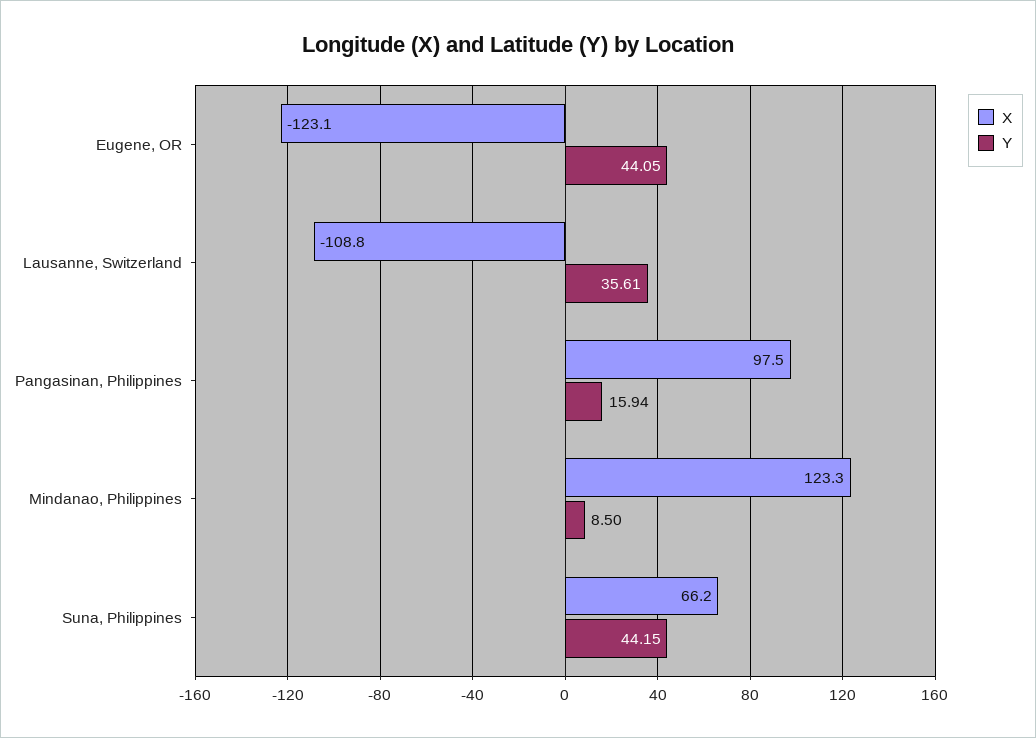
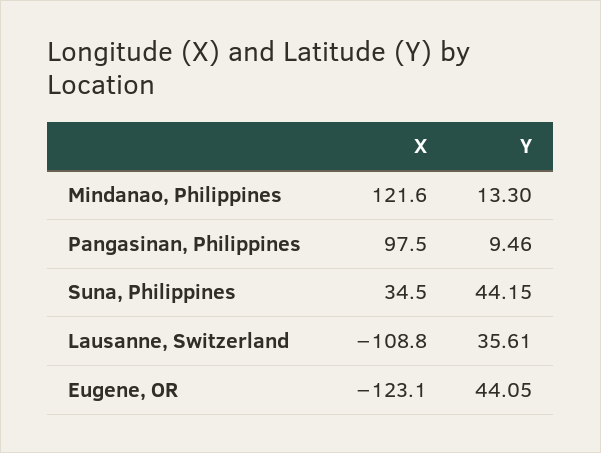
Y, Pangasinan, Philippines: 15.94 -> 9.46
X, Mindanao, Philippines: 123.3 -> 121.6
Y, Mindanao, Philippines: 8.5 -> 13.3
X, Suna, Philippines: 66.2 -> 34.5

